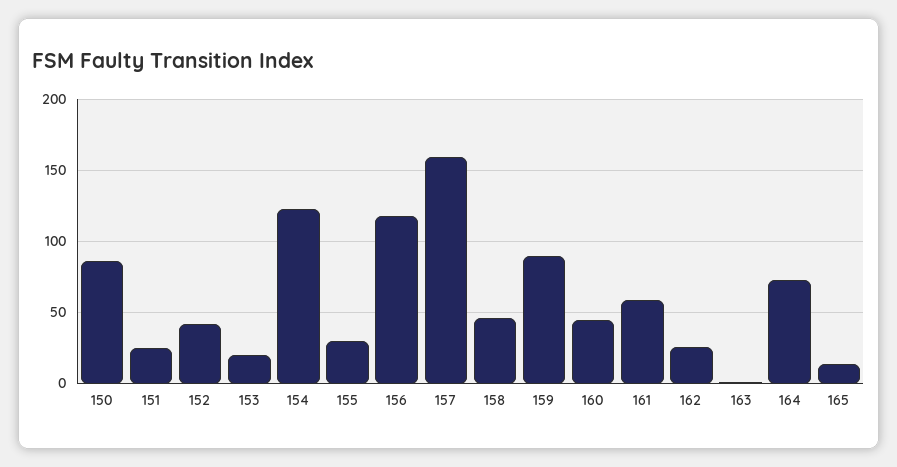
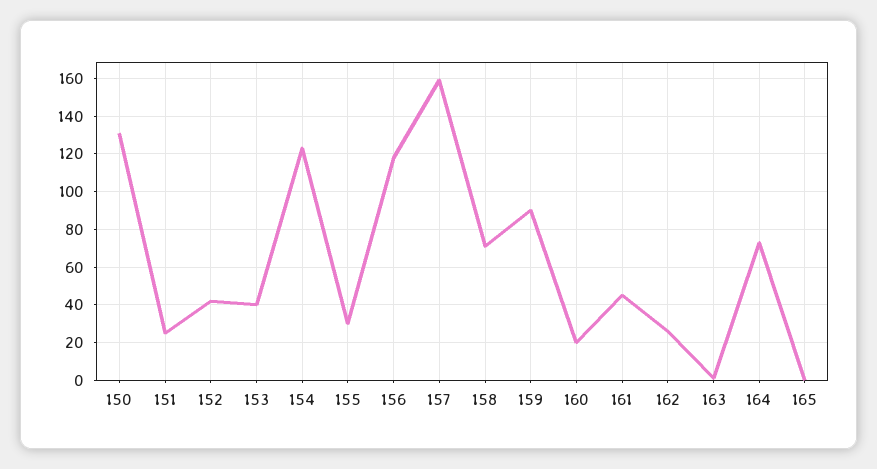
150: 85 -> 130
153: 20 -> 40
158: 45 -> 70
160: 45 -> 20
161: 60 -> 45
165: 15 -> 0

